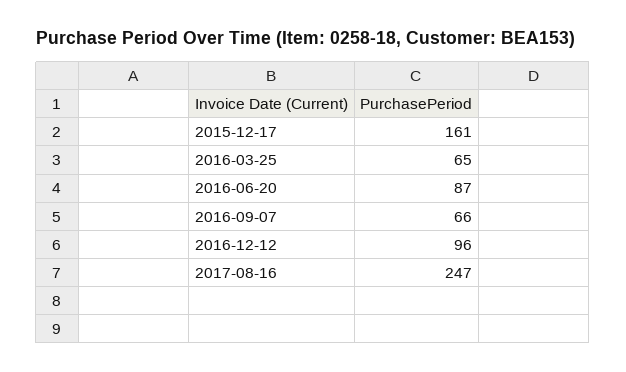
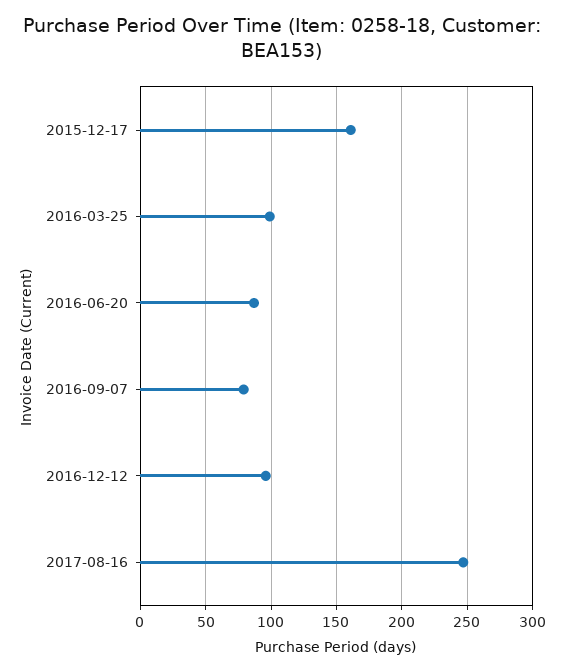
2016-03-25: 65 -> 100
2016-09-07: 66 -> 80

